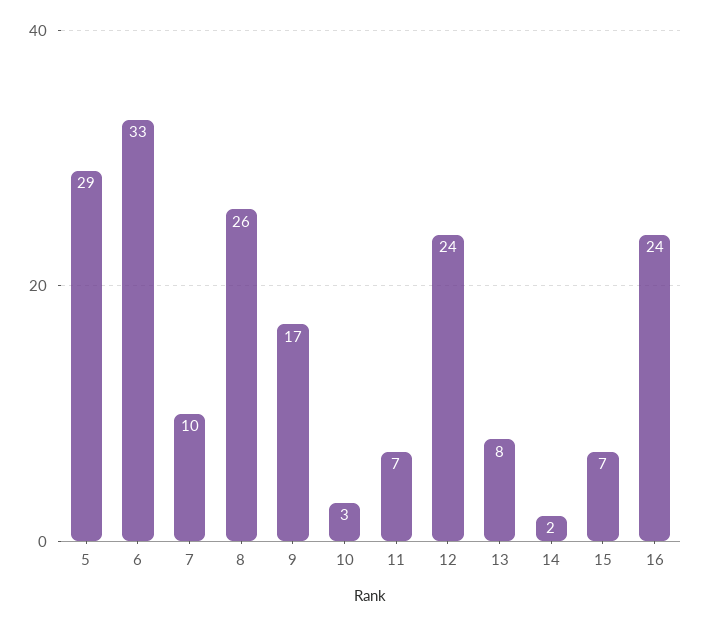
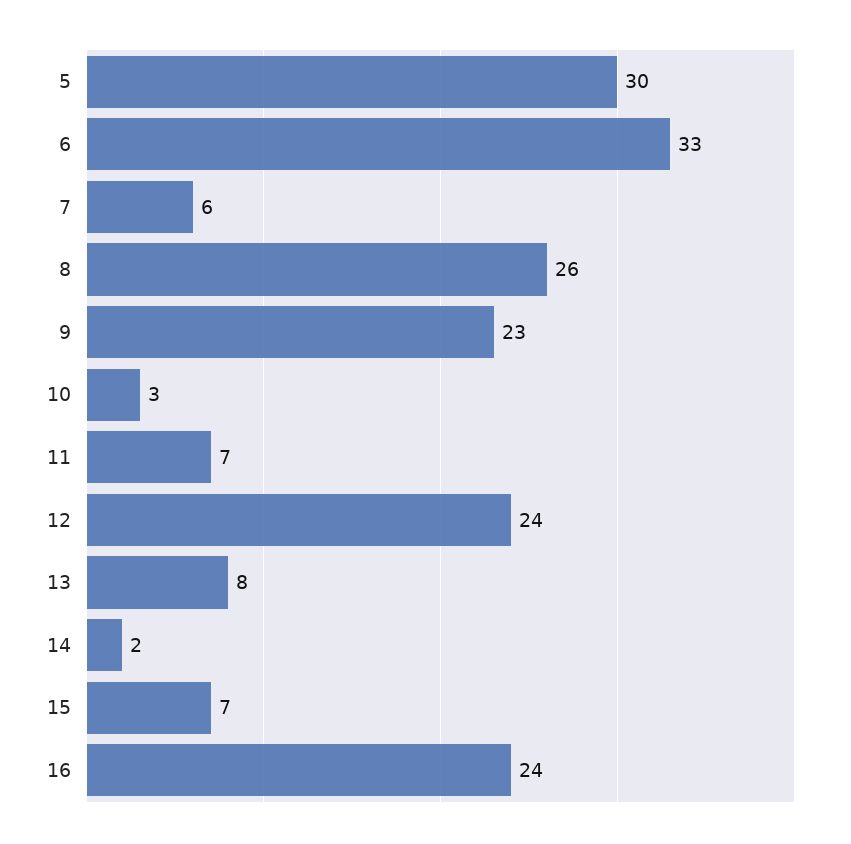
5: 29 -> 30
7: 10 -> 6
9: 17 -> 23

